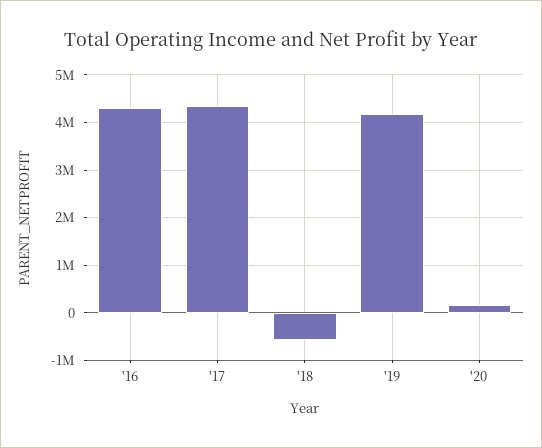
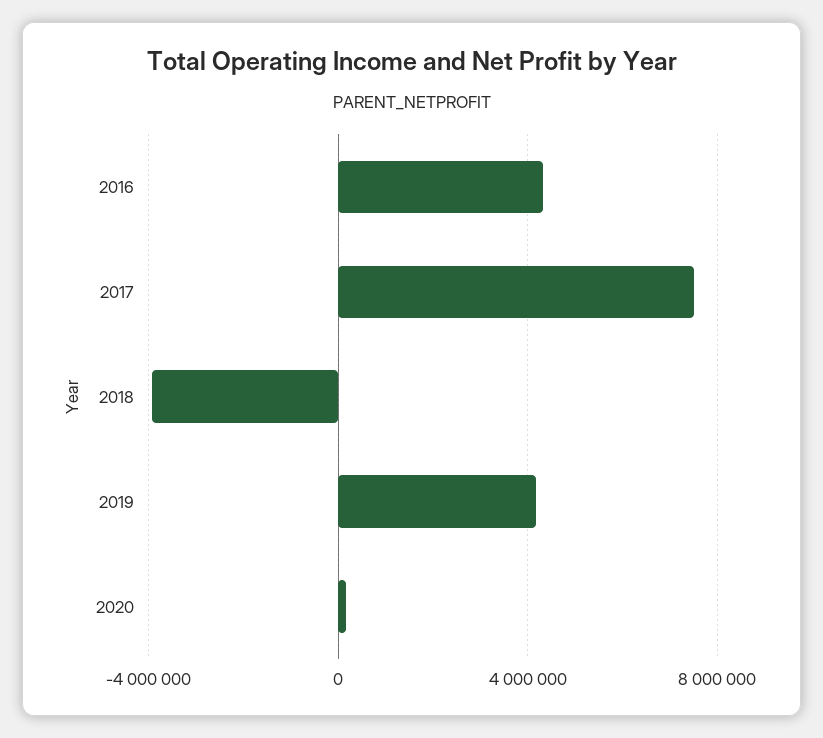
'17: 4400000 -> 7500000
'18: -600000 -> -4000000

